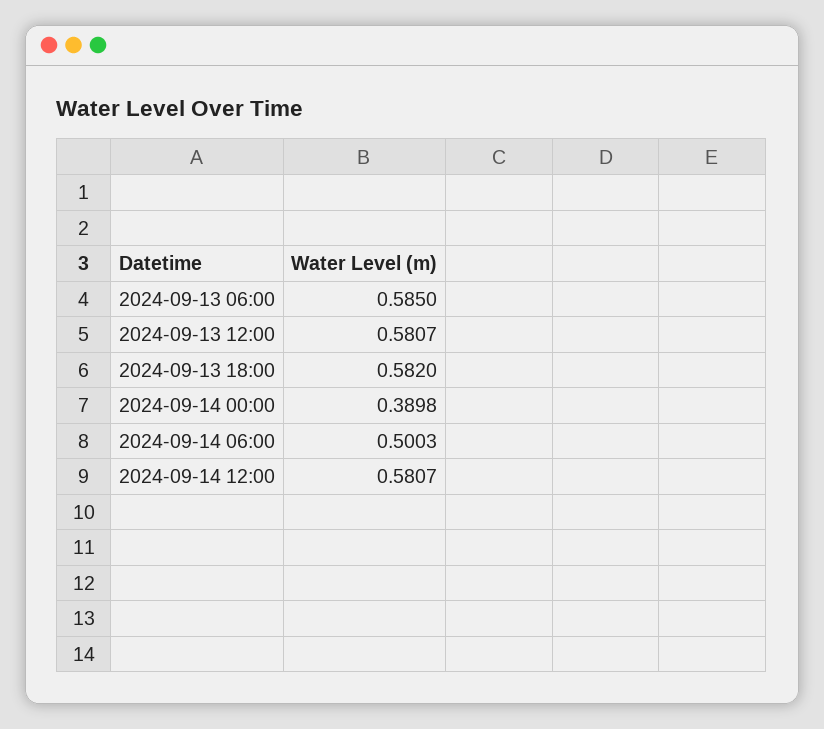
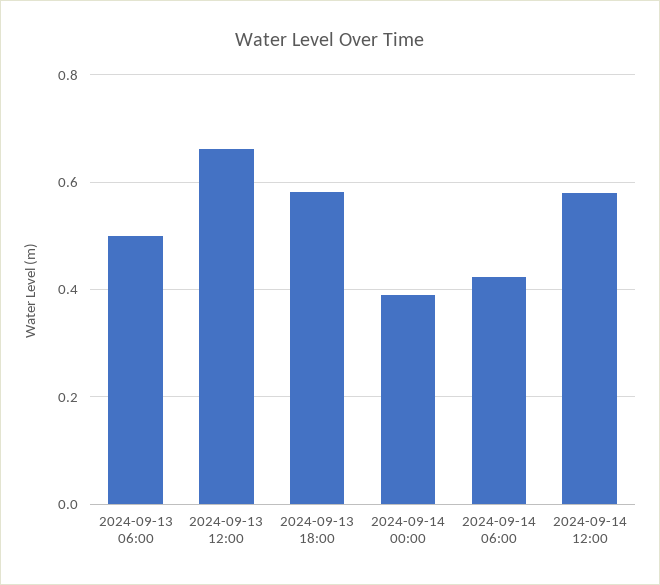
2024-09-13 06:00: 0.585 -> 0.5
2024-09-13 12:00: 0.5807 -> 0.66
2024-09-14 06:00: 0.5003 -> 0.42

